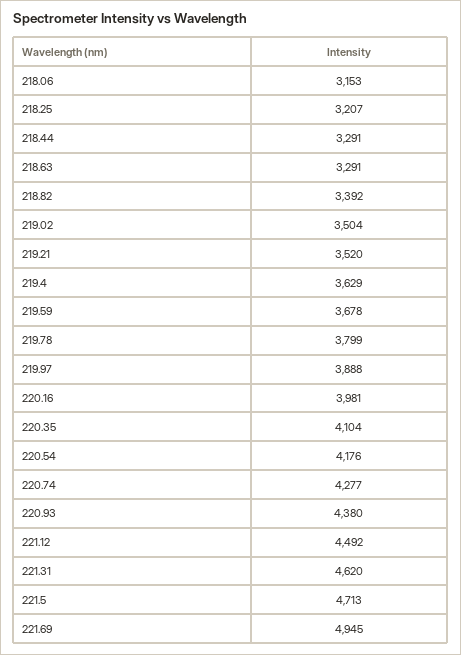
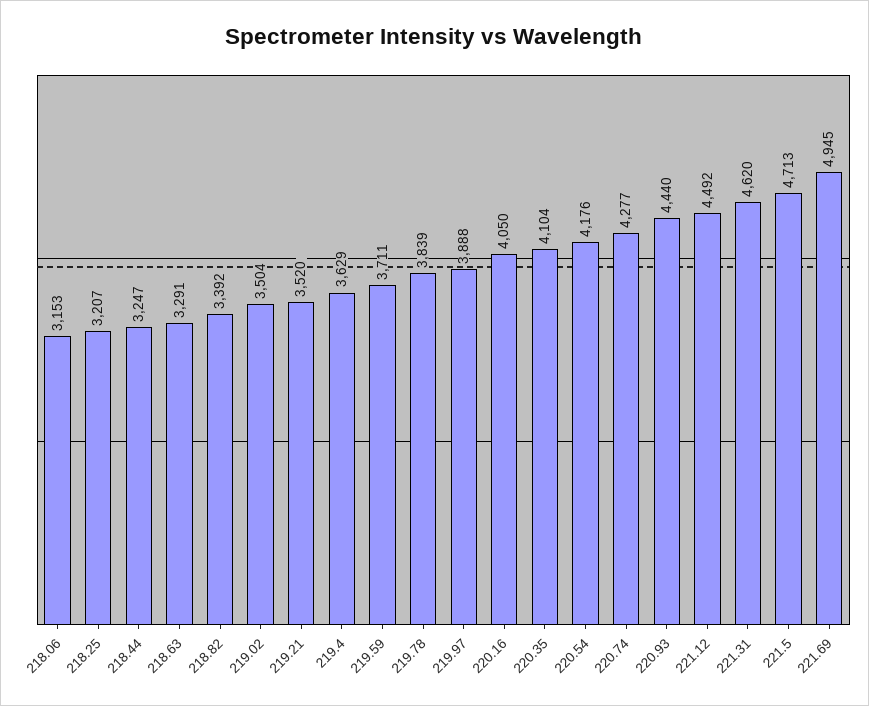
218.44: 3291 -> 3247
219.59: 3678 -> 3711
219.78: 3799 -> 3839
220.16: 3981 -> 4050
220.93: 4380 -> 4440

